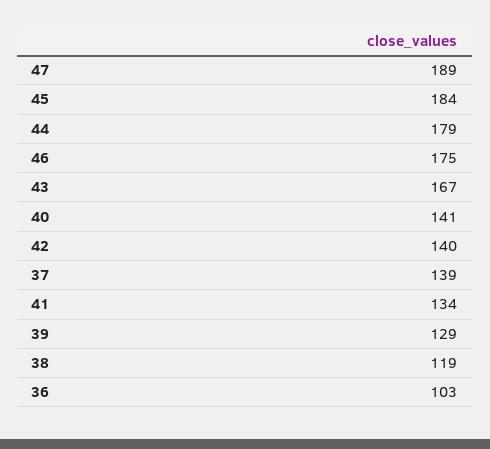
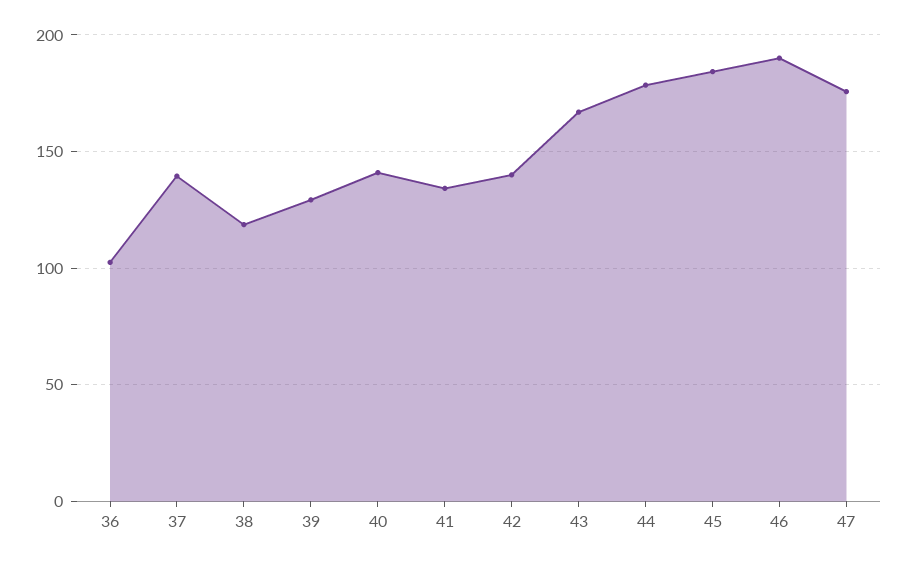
47: 189 -> 175
46: 175 -> 190

